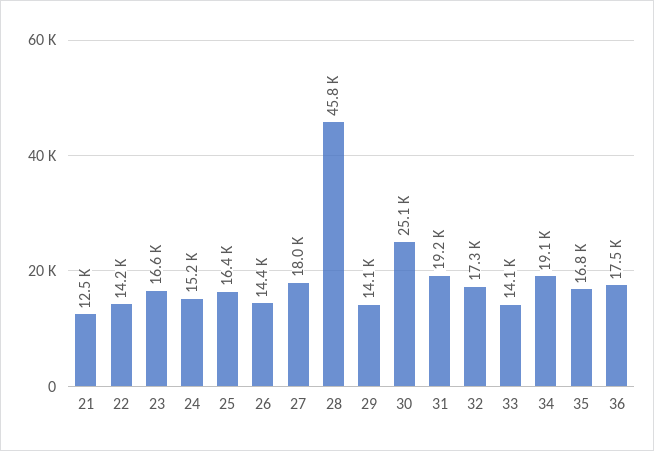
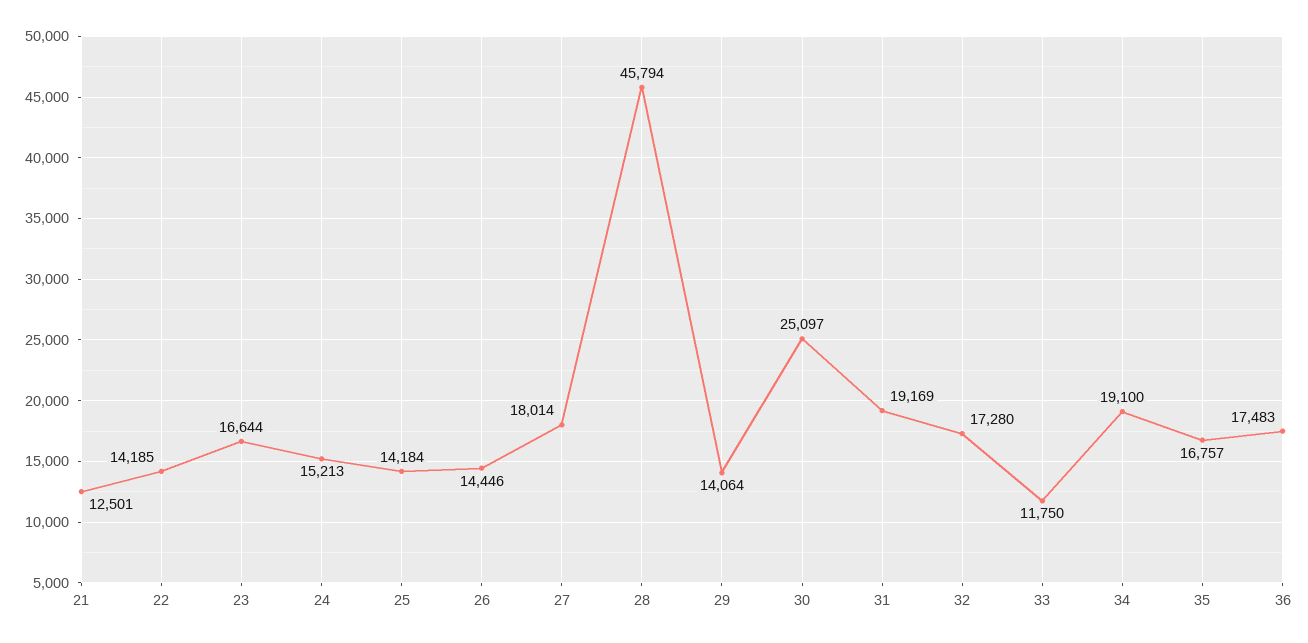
25: 16400 -> 14184
33: 14100 -> 11750

